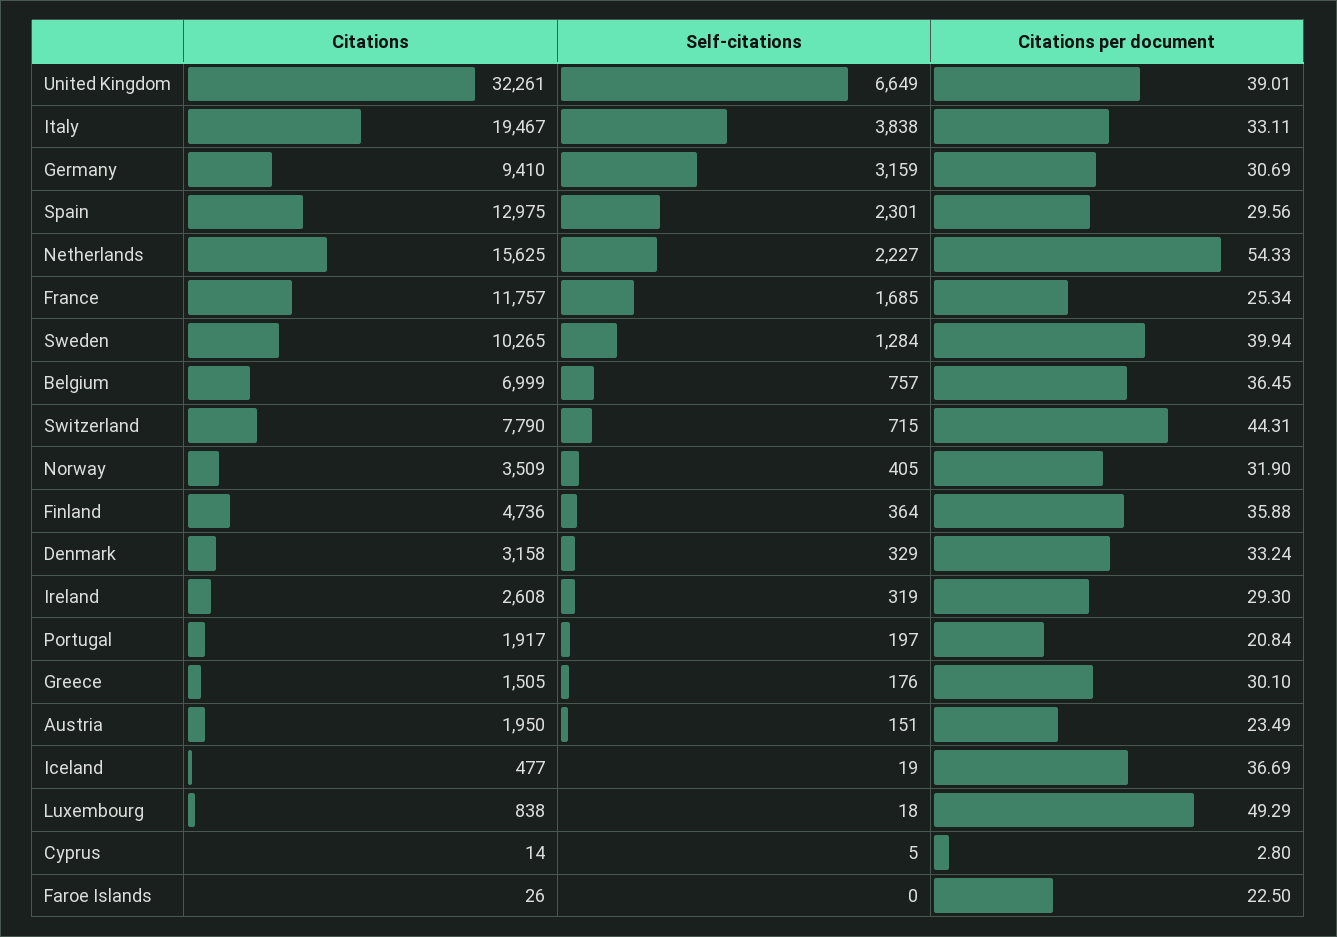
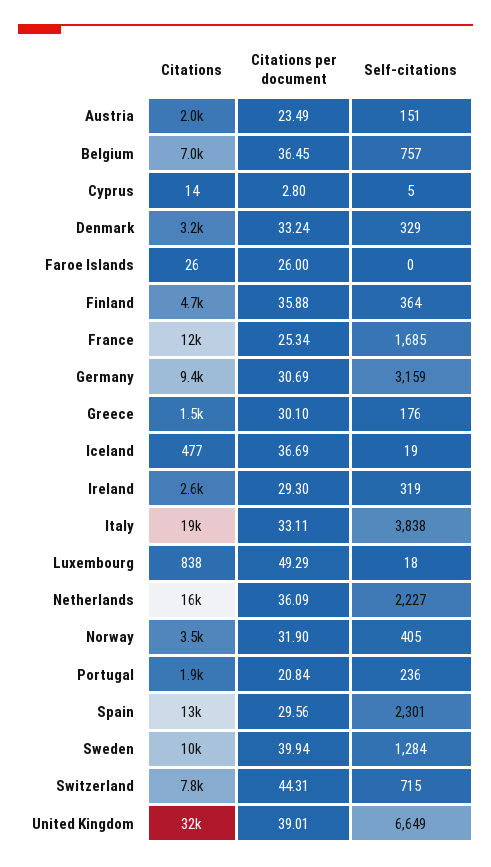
Citations per document, Netherlands: 54.33 -> 36.09
Self-citations, Portugal: 197 -> 236
Citations per document, Faroe Islands: 22.5 -> 26

